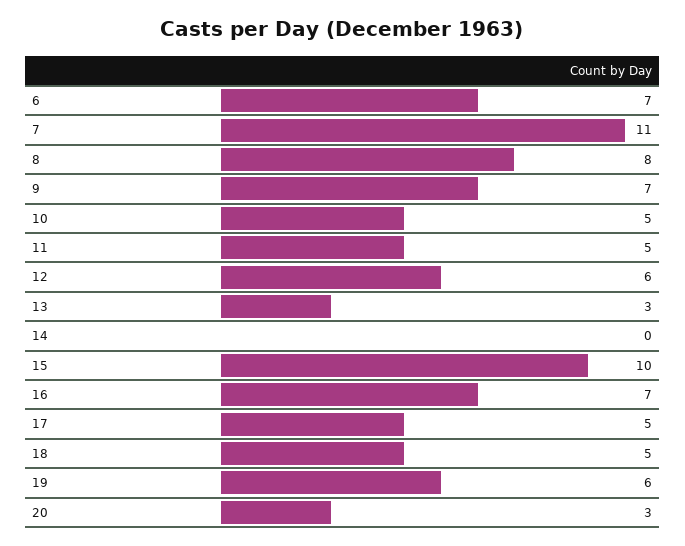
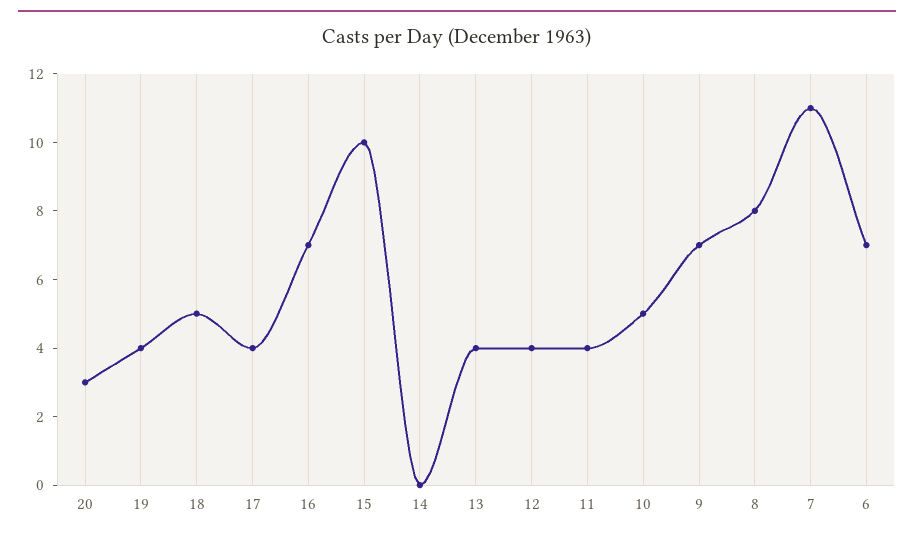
11: 5 -> 4
12: 6 -> 4
13: 3 -> 4
17: 5 -> 4
19: 6 -> 4

